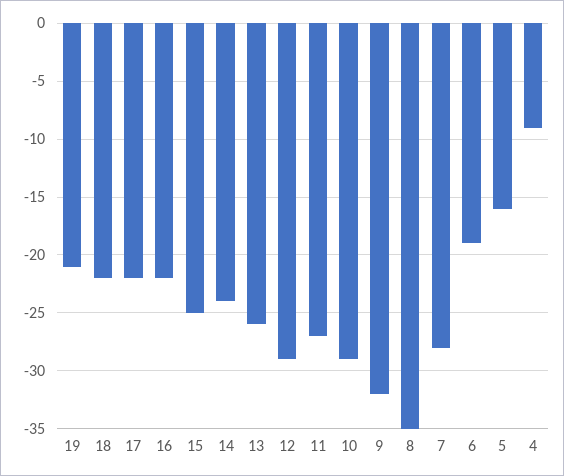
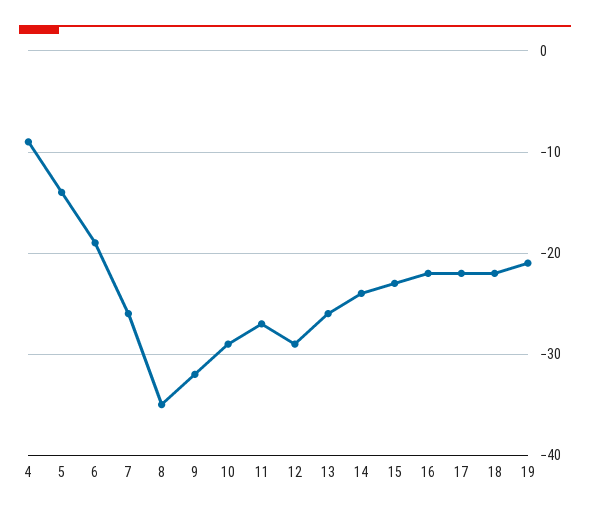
15: -25 -> -23
7: -28 -> -26
5: -16 -> -14

